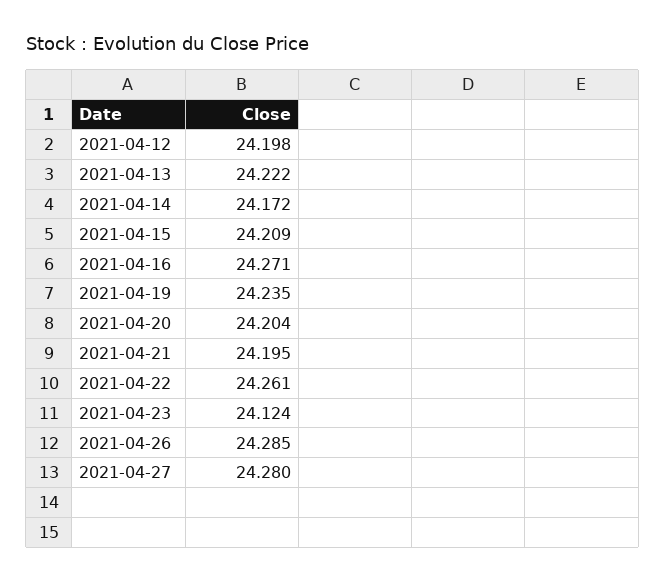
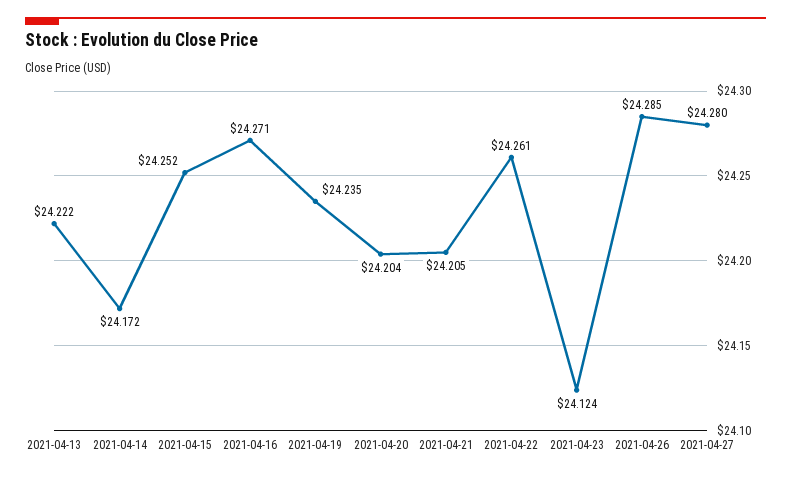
2021-04-12: 24.198 -> none
2021-04-15: 24.209 -> 24.252
2021-04-21: 24.195 -> 24.205

